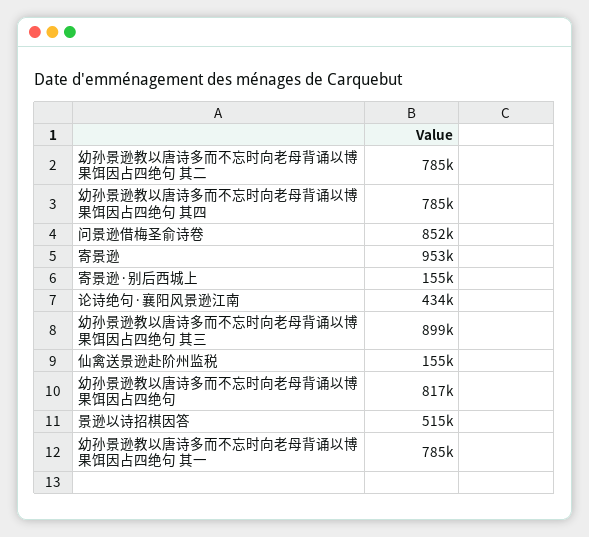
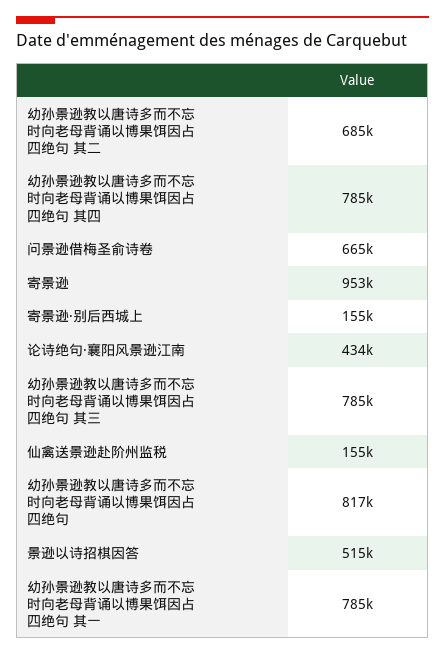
幼孙景逊教以唐诗多而不忘时向老母背诵以博果饵因占四绝句 其二: 785000 -> 685000
问景逊借梅圣俞诗卷: 852000 -> 665000
幼孙景逊教以唐诗多而不忘时向老母背诵以博果饵因占四绝句 其三: 899000 -> 785000

